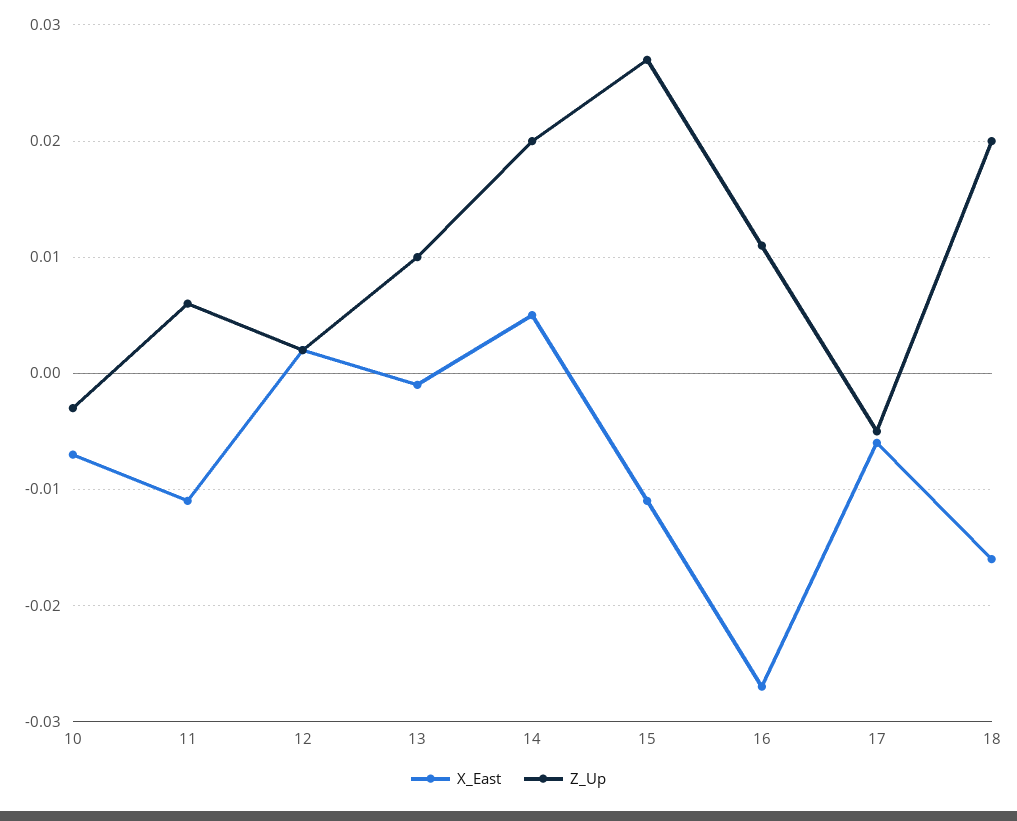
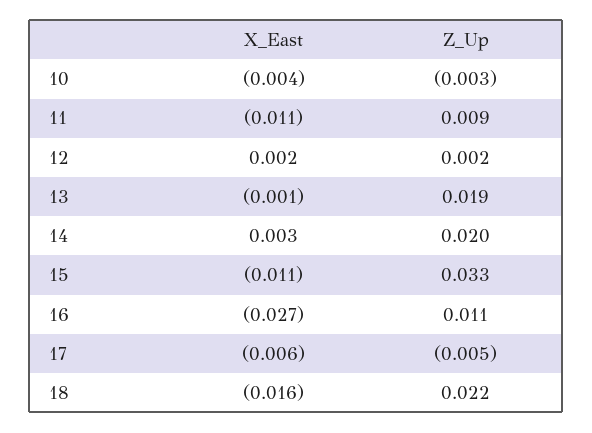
X_East, 10: -0.007 -> -0.004
Z_Up, 11: 0.006 -> 0.009
Z_Up, 13: 0.01 -> 0.019
X_East, 14: 0.005 -> 0.003
Z_Up, 15: 0.027 -> 0.033
Z_Up, 18: 0.02 -> 0.022

